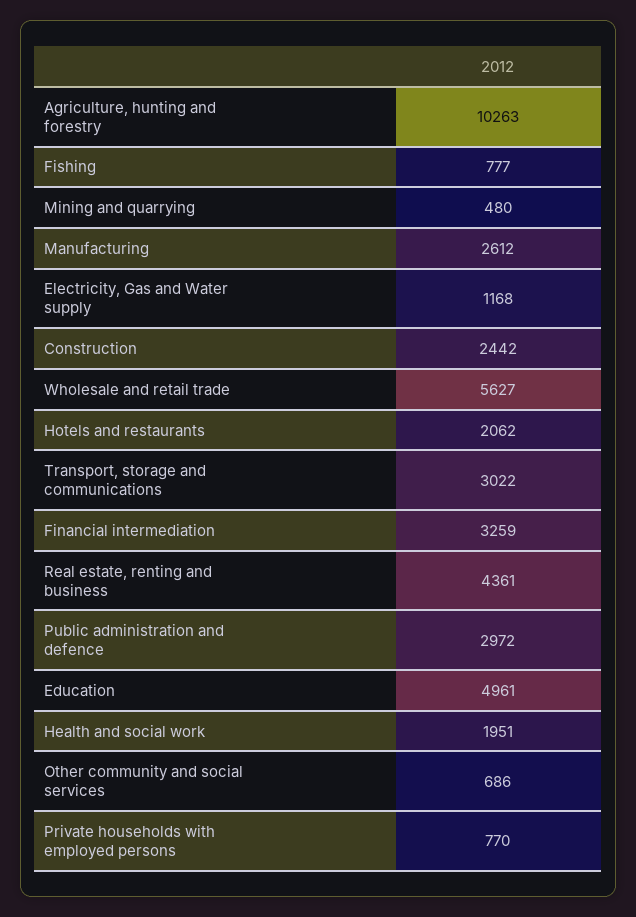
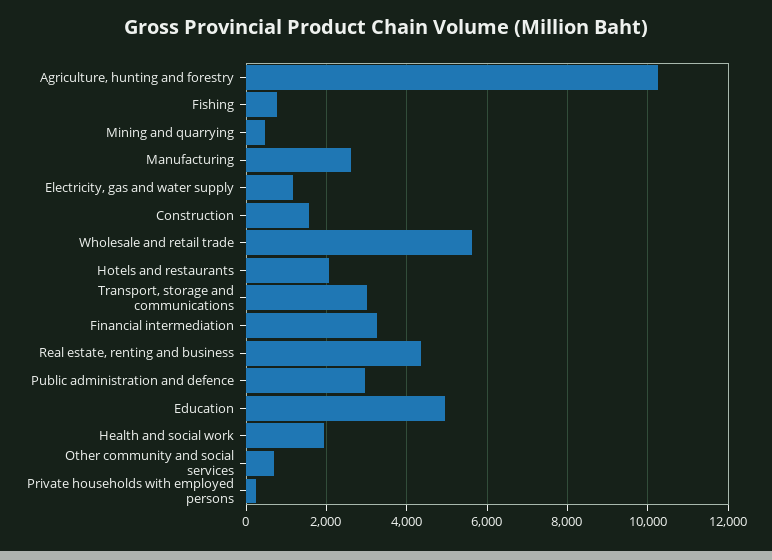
Construction: 2442 -> 1600
Private households with employed persons: 770 -> 200

